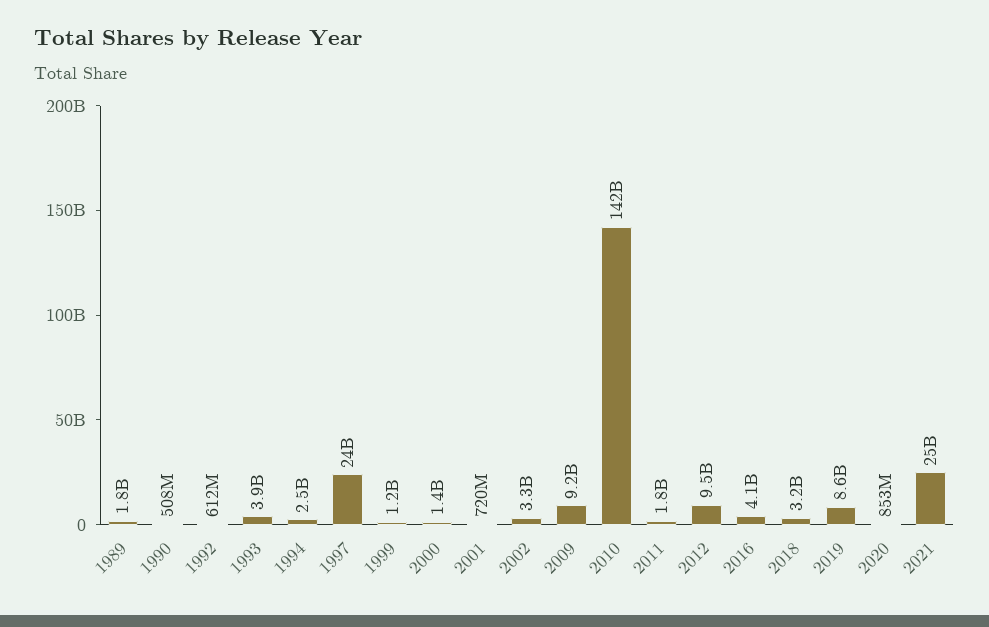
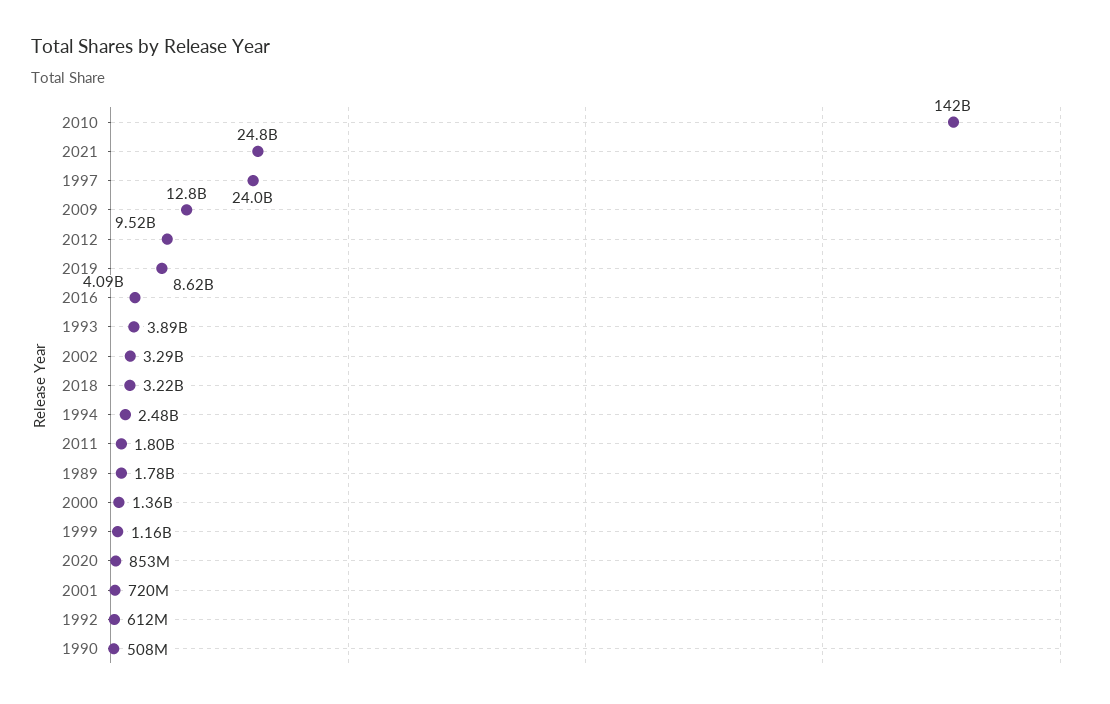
2009: 9200000000 -> 12800000000

